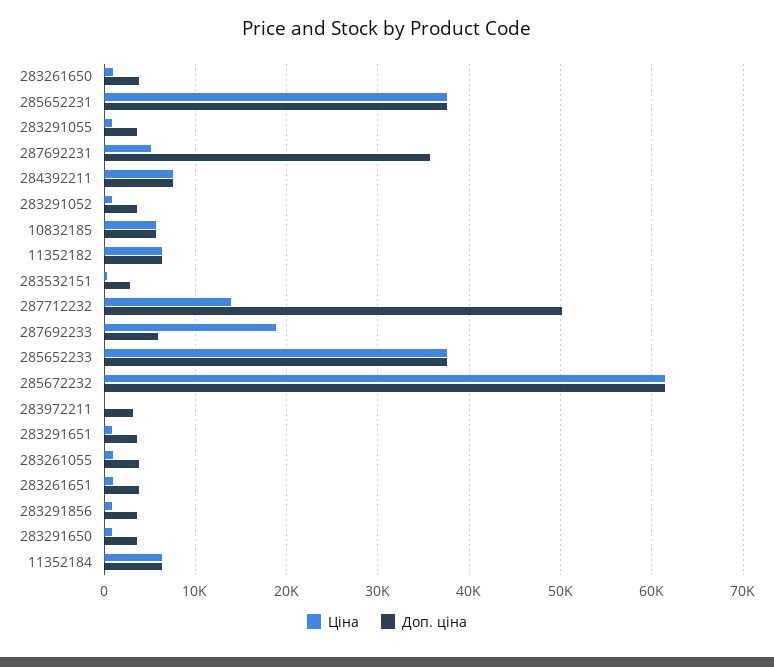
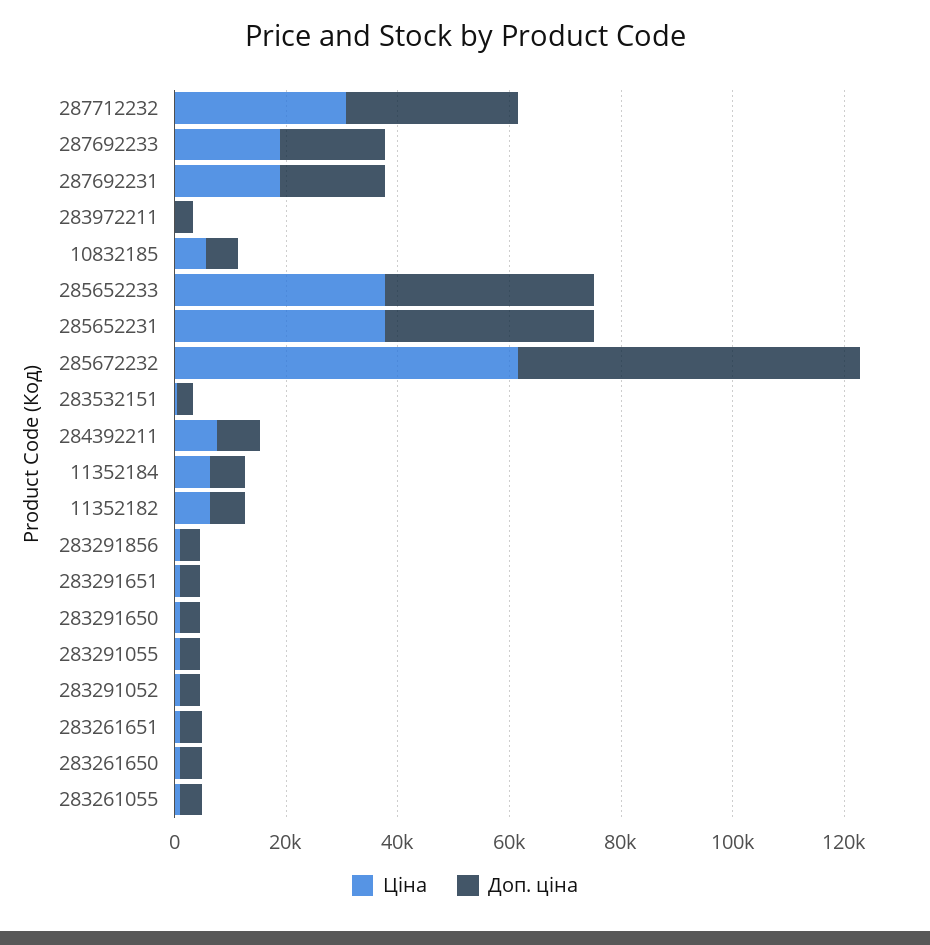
Ціна, 287692231: 5000 -> 20000
Доп. ціна, 287692231: 36000 -> 20000
Ціна, 287712232: 14000 -> 30000
Доп. ціна, 287712232: 50000 -> 30000
Доп. ціна, 287692233: 6000 -> 20000

